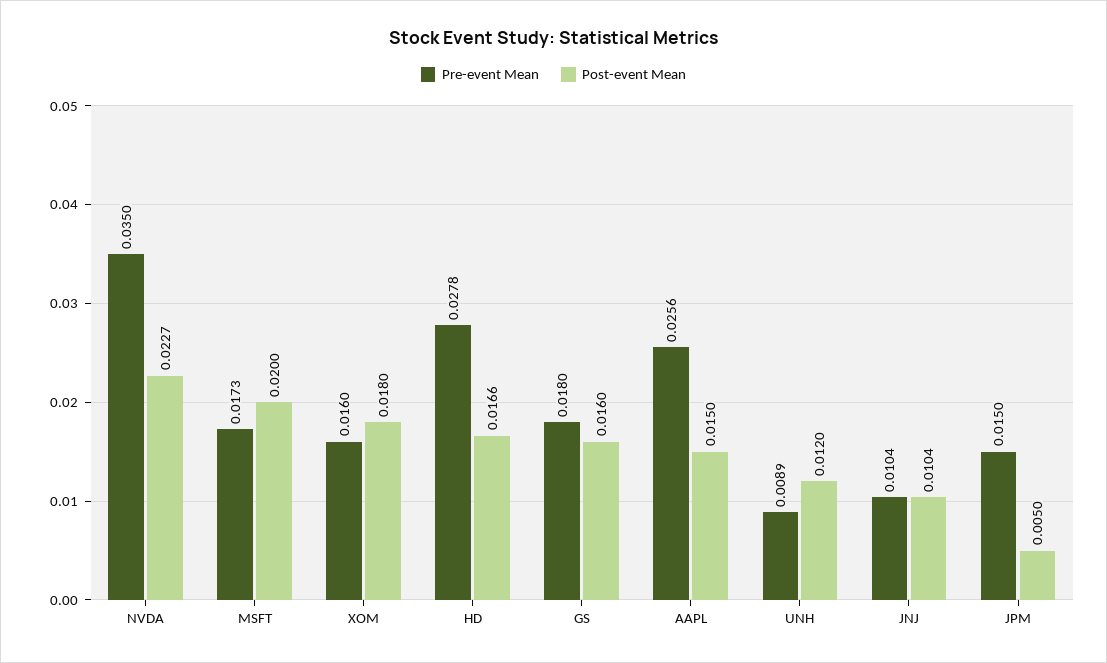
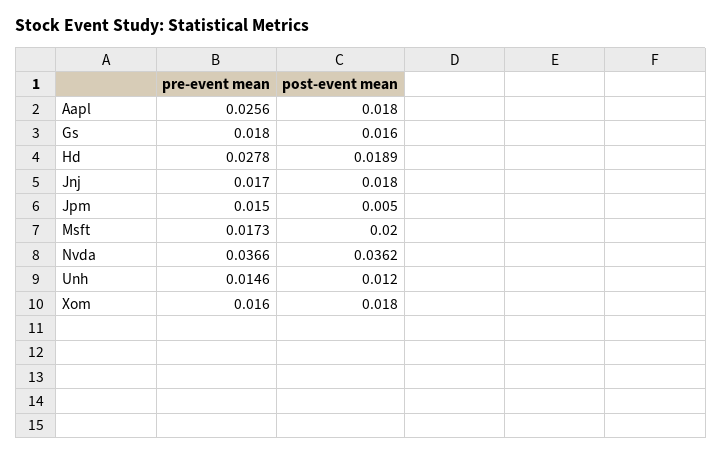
Pre-event Mean, NVDA: 0.035 -> 0.0366
Post-event Mean, NVDA: 0.0227 -> 0.0362
Post-event Mean, HD: 0.0166 -> 0.0189
Post-event Mean, AAPL: 0.015 -> 0.018
Pre-event Mean, UNH: 0.0089 -> 0.0146
Pre-event Mean, JNJ: 0.0104 -> 0.017
Post-event Mean, JNJ: 0.0104 -> 0.018

